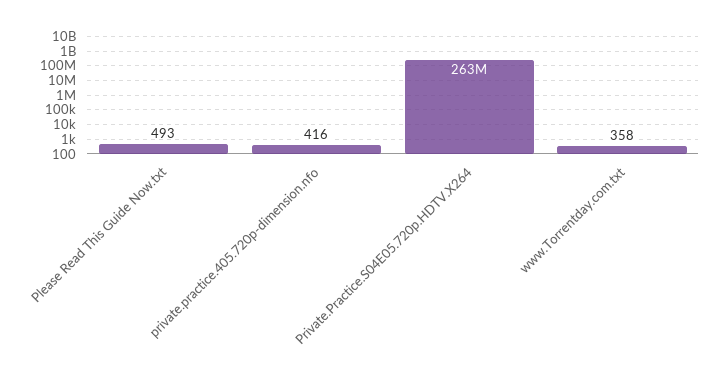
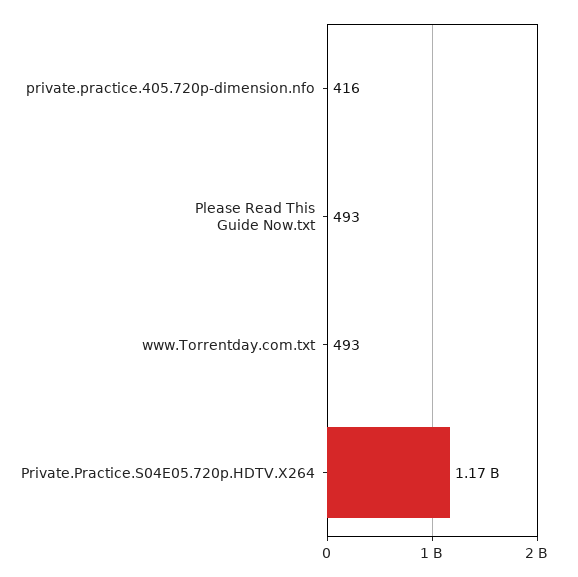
Private.Practice.S04E05.720p.HDTV.X264: 263000000 -> 1170000000
www.Torrentday.com.txt: 358 -> 493

